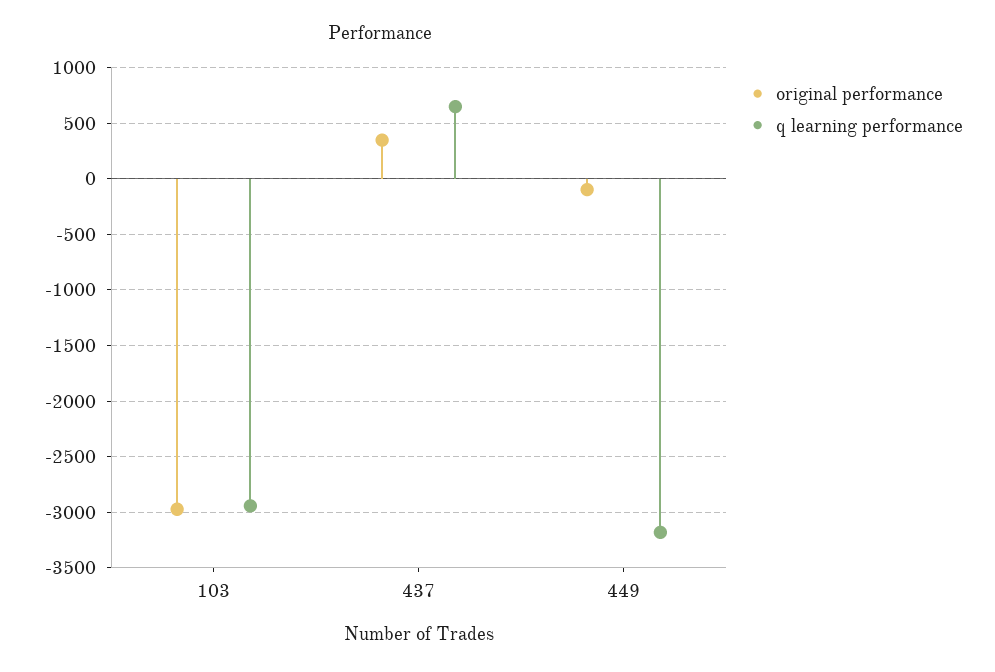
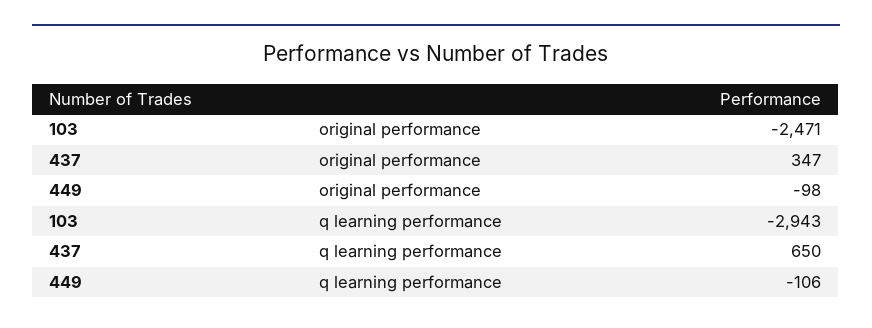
original performance, 103: -3000 -> -2471
q learning performance, 449: -3200 -> -106

